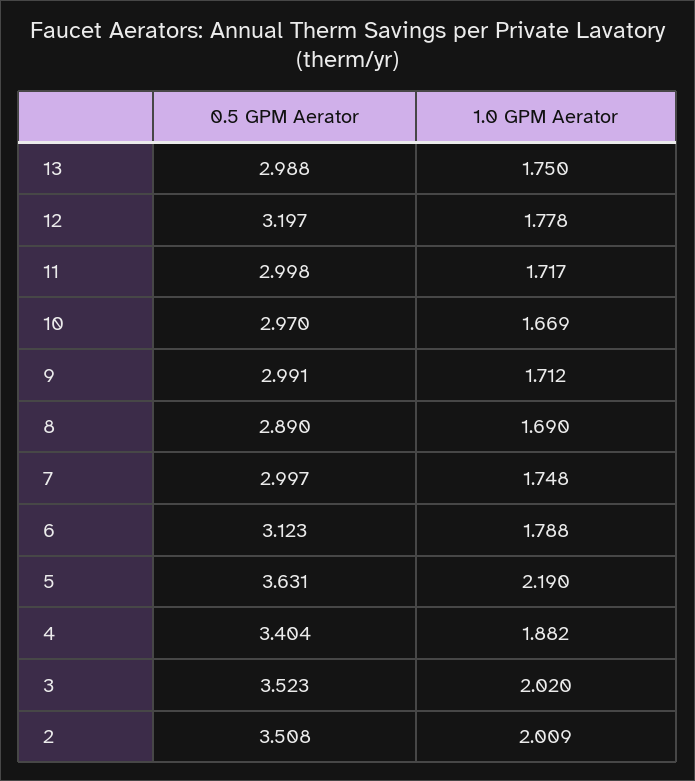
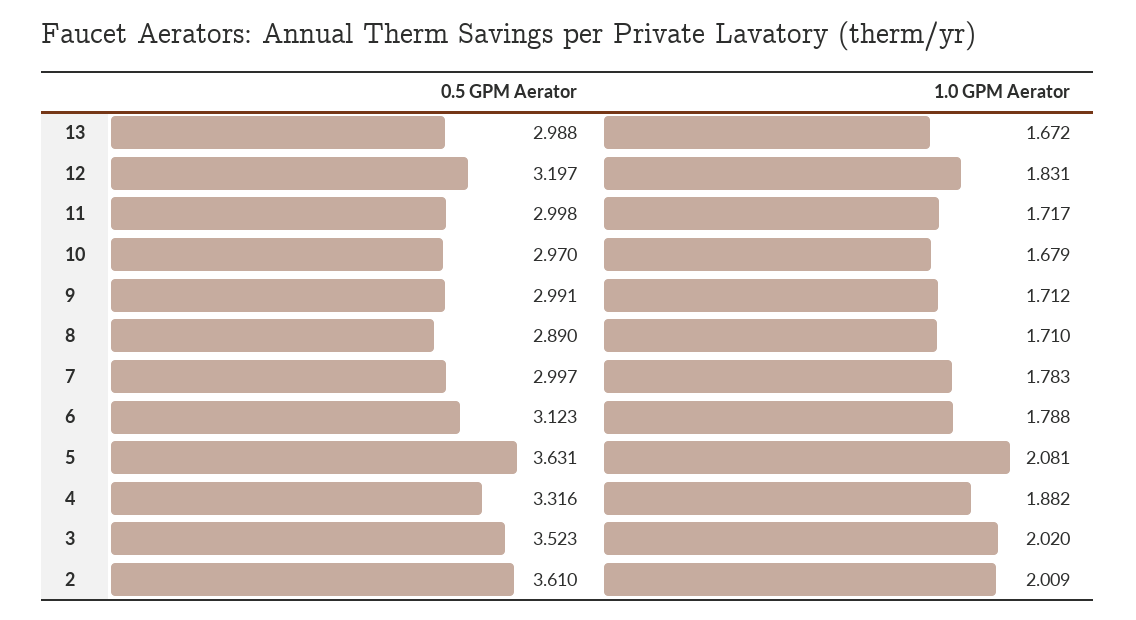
1.0 GPM Aerator, 13: 1.75 -> 1.672
1.0 GPM Aerator, 12: 1.778 -> 1.831
1.0 GPM Aerator, 10: 1.669 -> 1.679
1.0 GPM Aerator, 8: 1.69 -> 1.71
1.0 GPM Aerator, 7: 1.748 -> 1.783
1.0 GPM Aerator, 5: 2.19 -> 2.081
0.5 GPM Aerator, 4: 3.404 -> 3.316
0.5 GPM Aerator, 2: 3.508 -> 3.61

